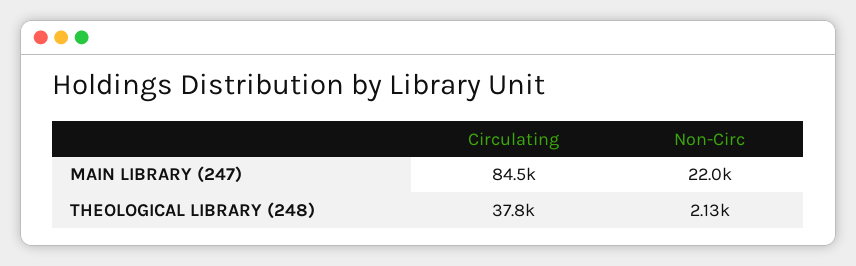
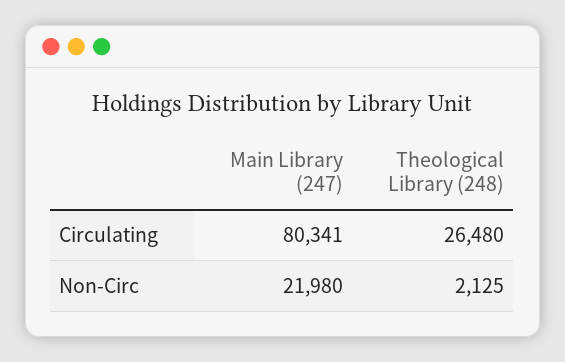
Circulating, MAIN LIBRARY (247): 84500 -> 80341
Circulating, THEOLOGICAL LIBRARY (248): 37800 -> 26480

